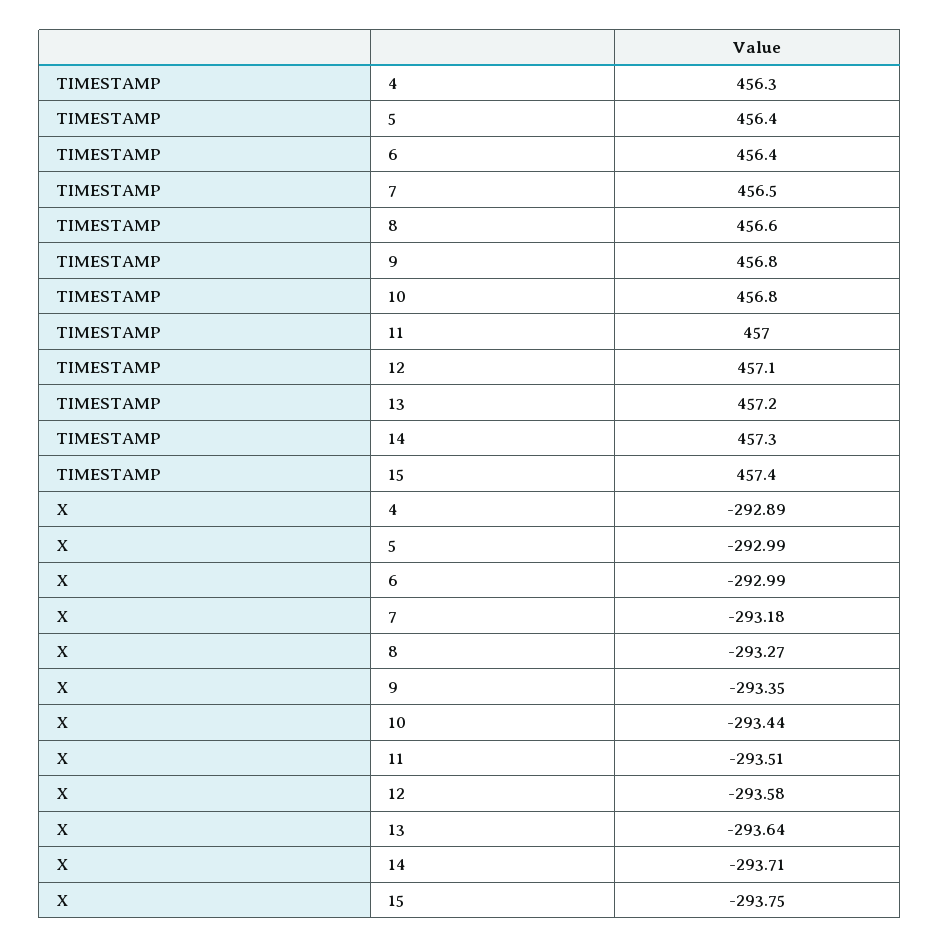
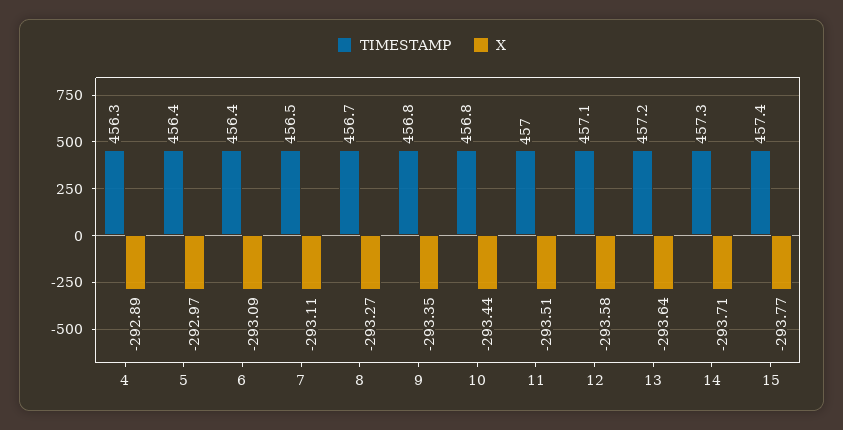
TIMESTAMP, 8: 456.6 -> 456.7
X, 5: -292.99 -> -292.97
X, 6: -292.99 -> -293.09
X, 7: -293.18 -> -293.11
X, 15: -293.75 -> -293.77

